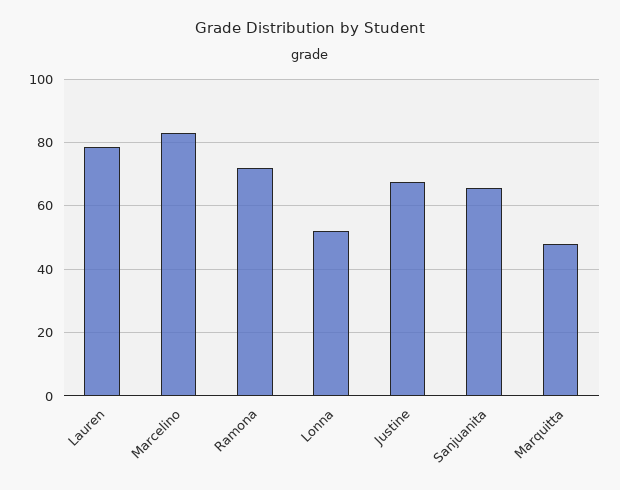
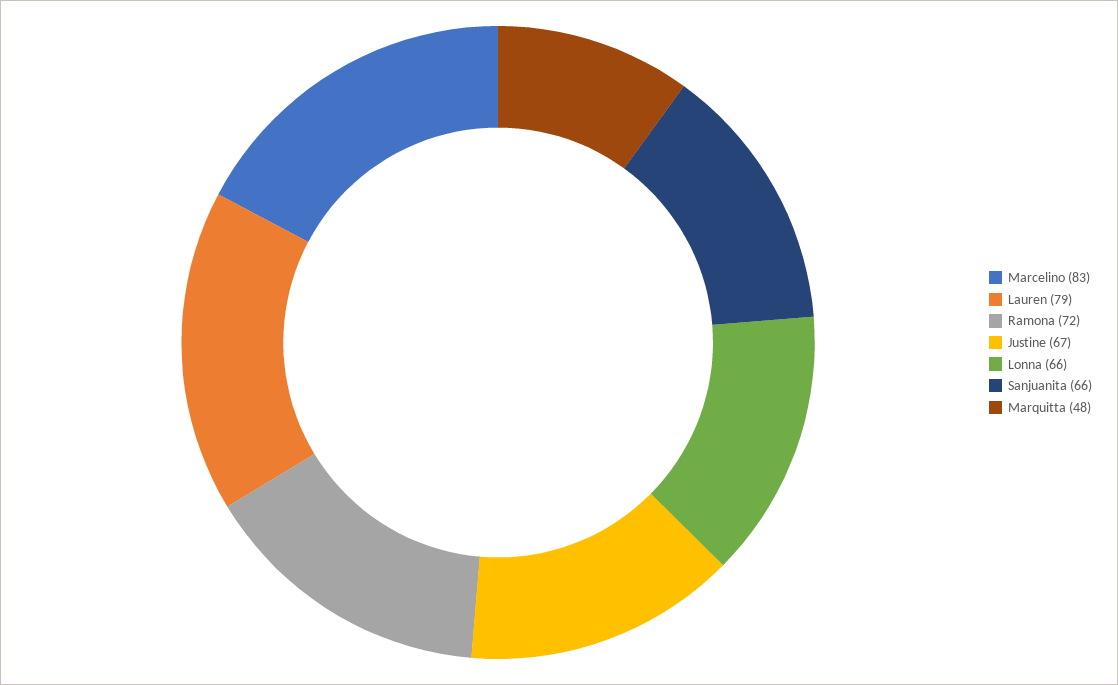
Lonna: 52 -> 66

